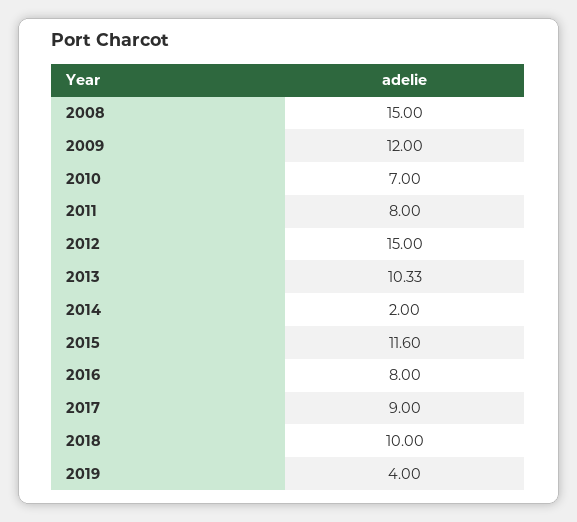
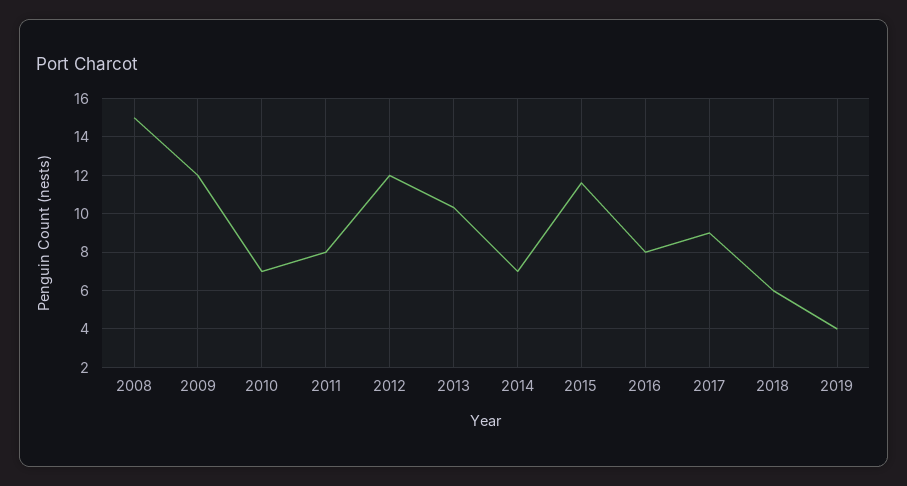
2012: 15 -> 12
2014: 2 -> 7
2018: 10 -> 6

